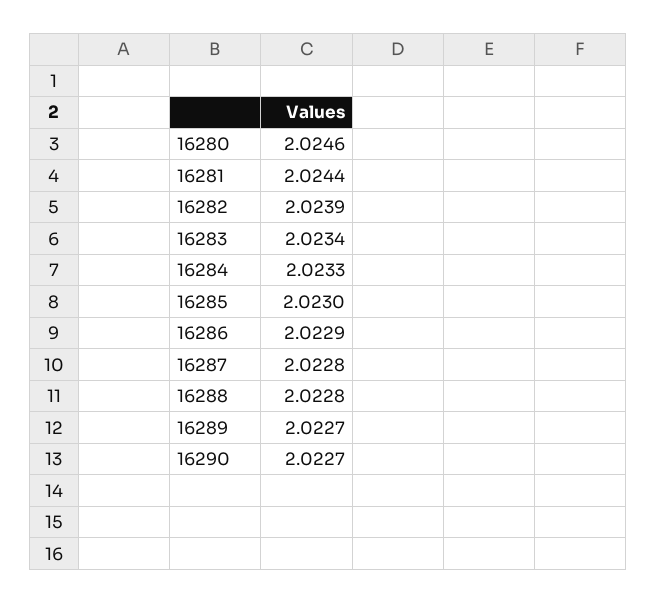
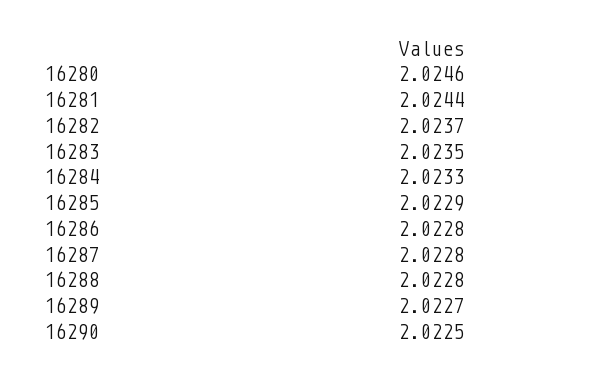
16282: 2.0239 -> 2.0237
16283: 2.0234 -> 2.0235
16285: 2.023 -> 2.0229
16286: 2.0229 -> 2.0228
16290: 2.0227 -> 2.0225

